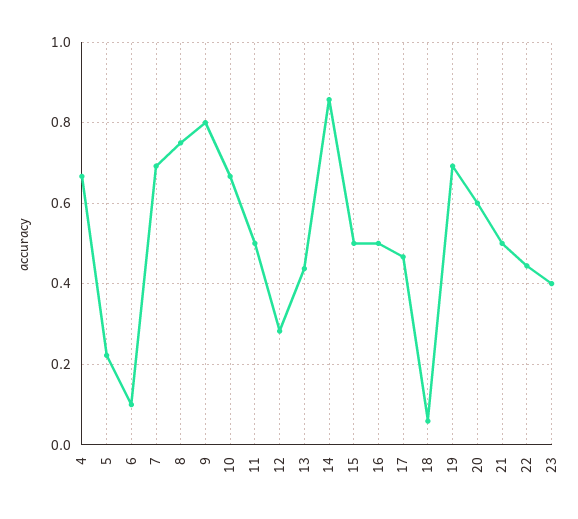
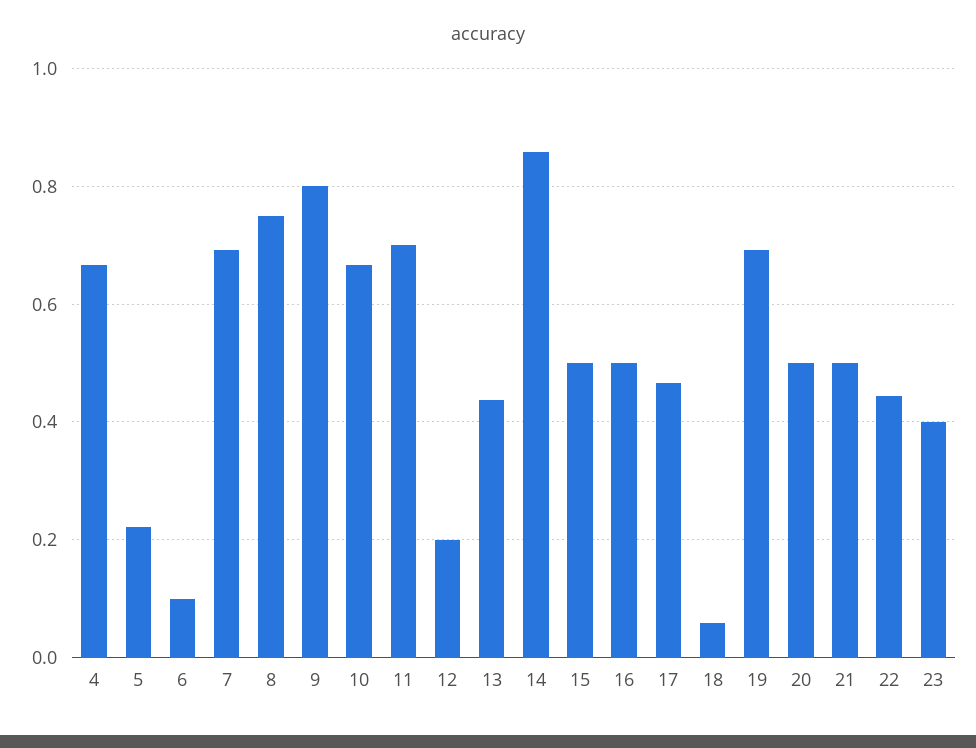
11: 0.5 -> 0.7
12: 0.28 -> 0.2
20: 0.6 -> 0.5

